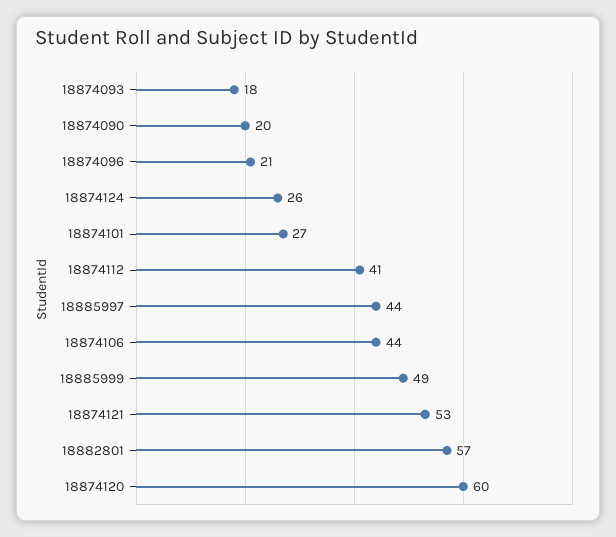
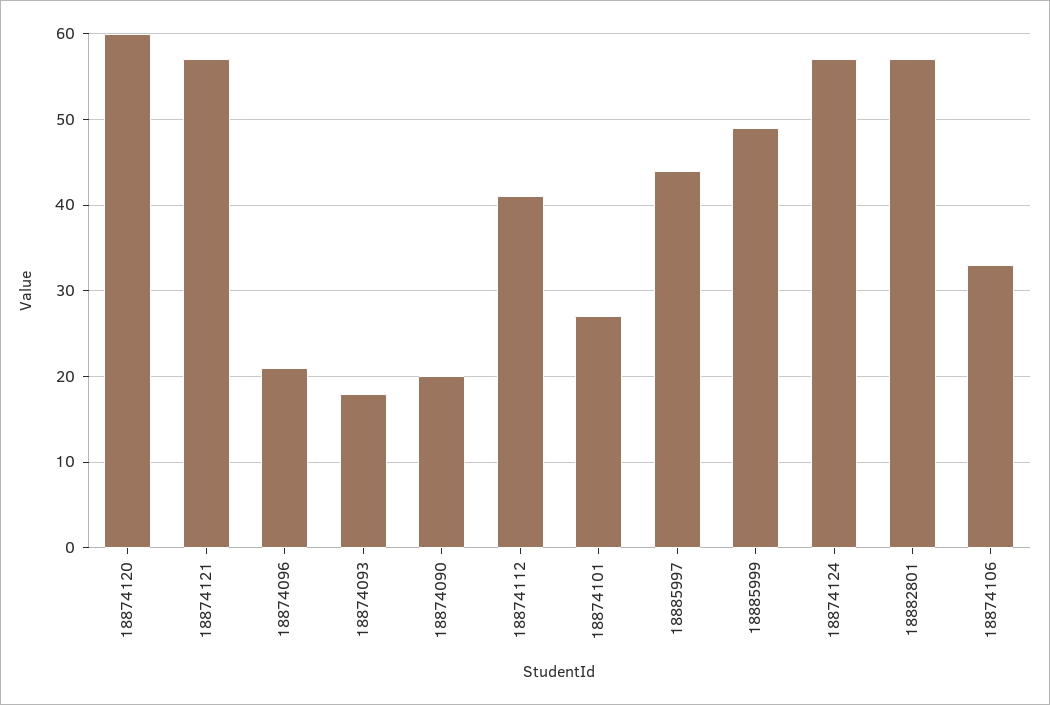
18874124: 26 -> 57
18874106: 44 -> 33
18874121: 53 -> 57

